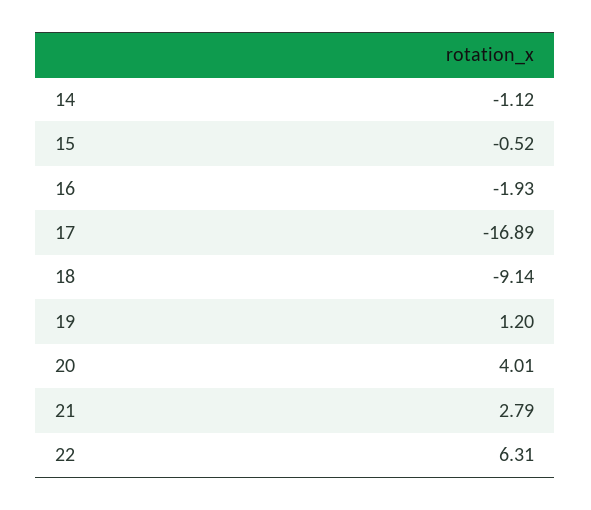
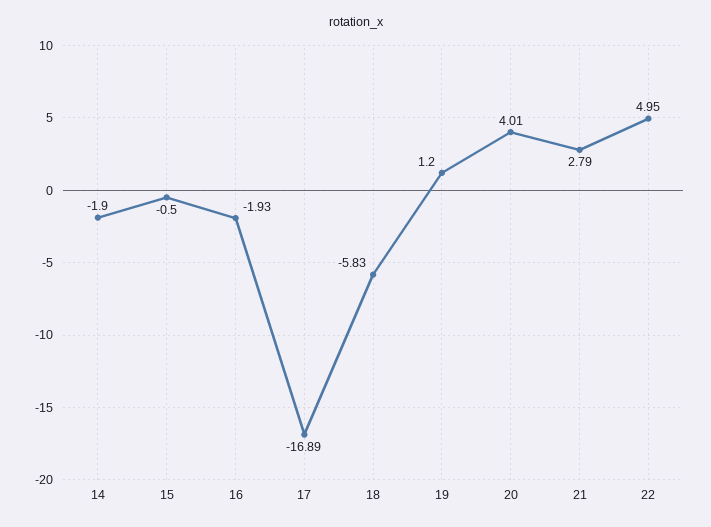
14: -1.12 -> -1.9
15: -0.52 -> -0.5
18: -9.14 -> -5.83
22: 6.31 -> 4.95

